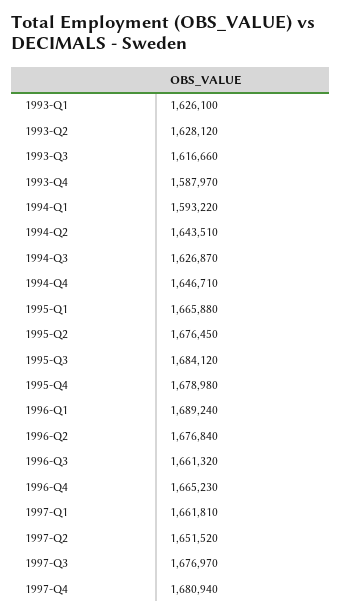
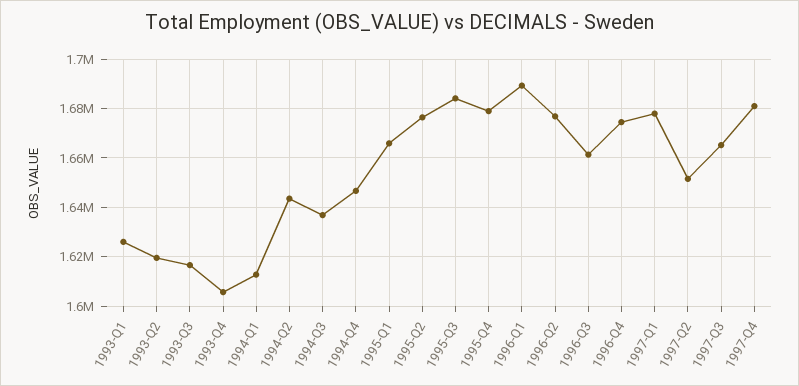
1993-Q2: 1628120 -> 1620000
1993-Q4: 1587970 -> 1605000
1994-Q1: 1593220 -> 1612500
1994-Q3: 1626870 -> 1637500
1996-Q4: 1665230 -> 1675000
1997-Q1: 1661810 -> 1677500
1997-Q3: 1676970 -> 1665000

